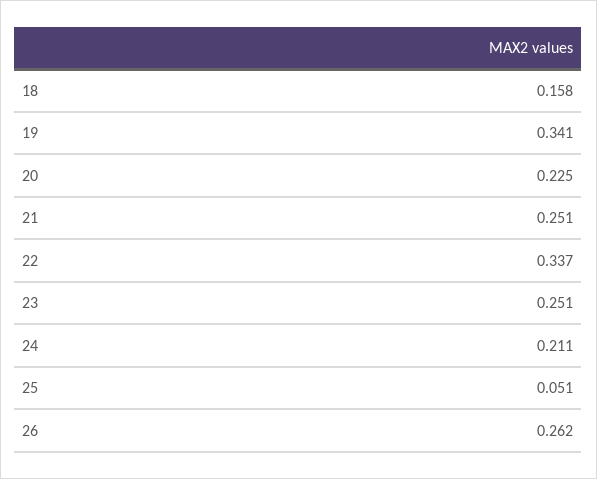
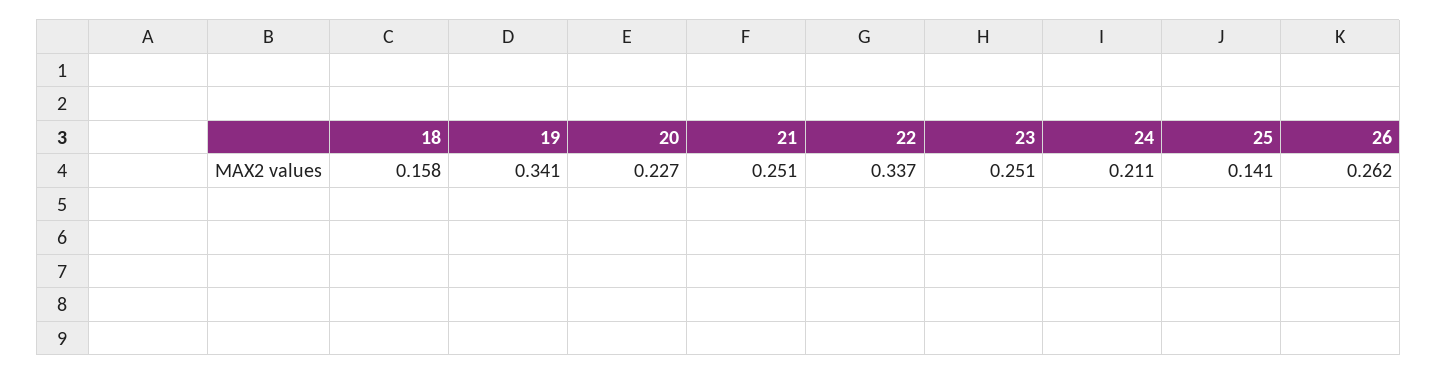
20: 0.225 -> 0.227
25: 0.051 -> 0.141

